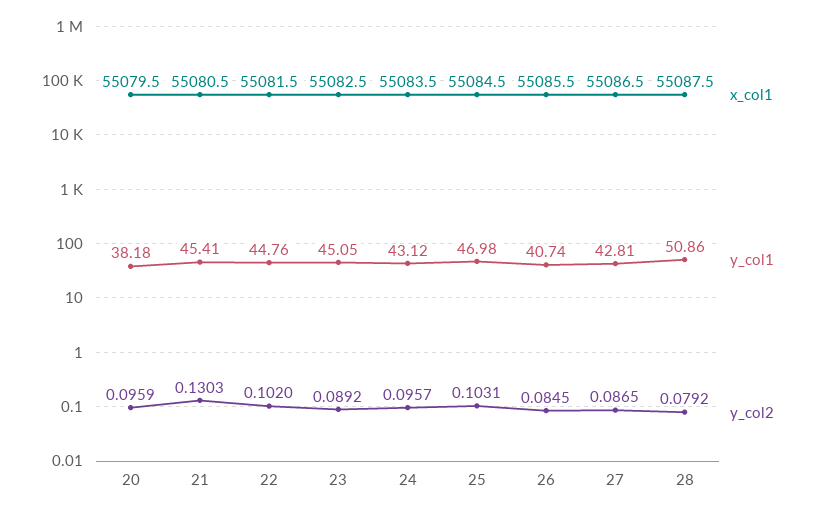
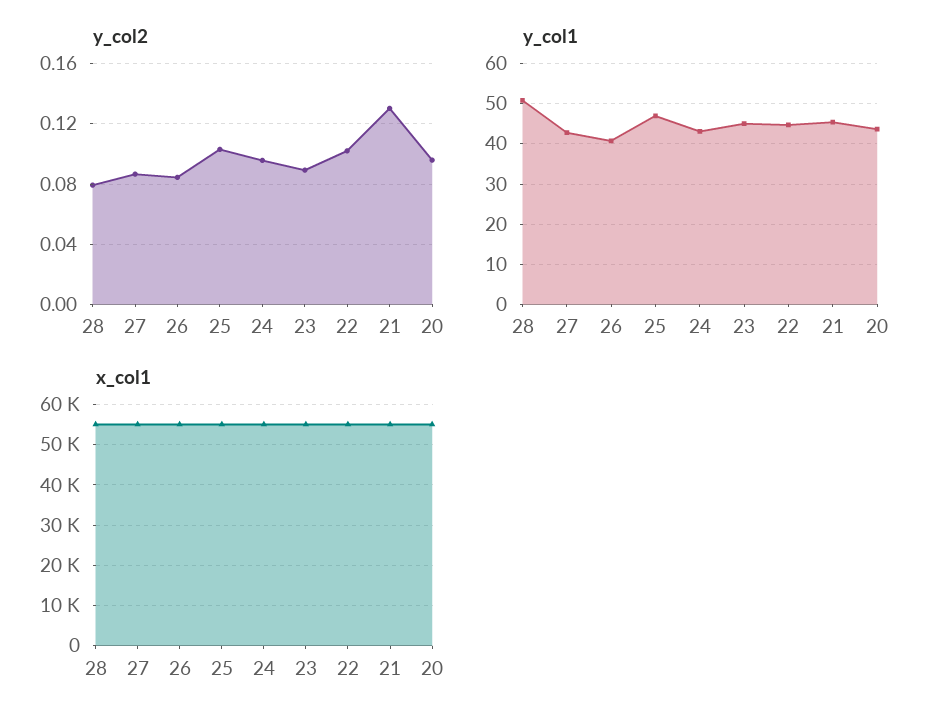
y_col1, 20: 38.18 -> 44

